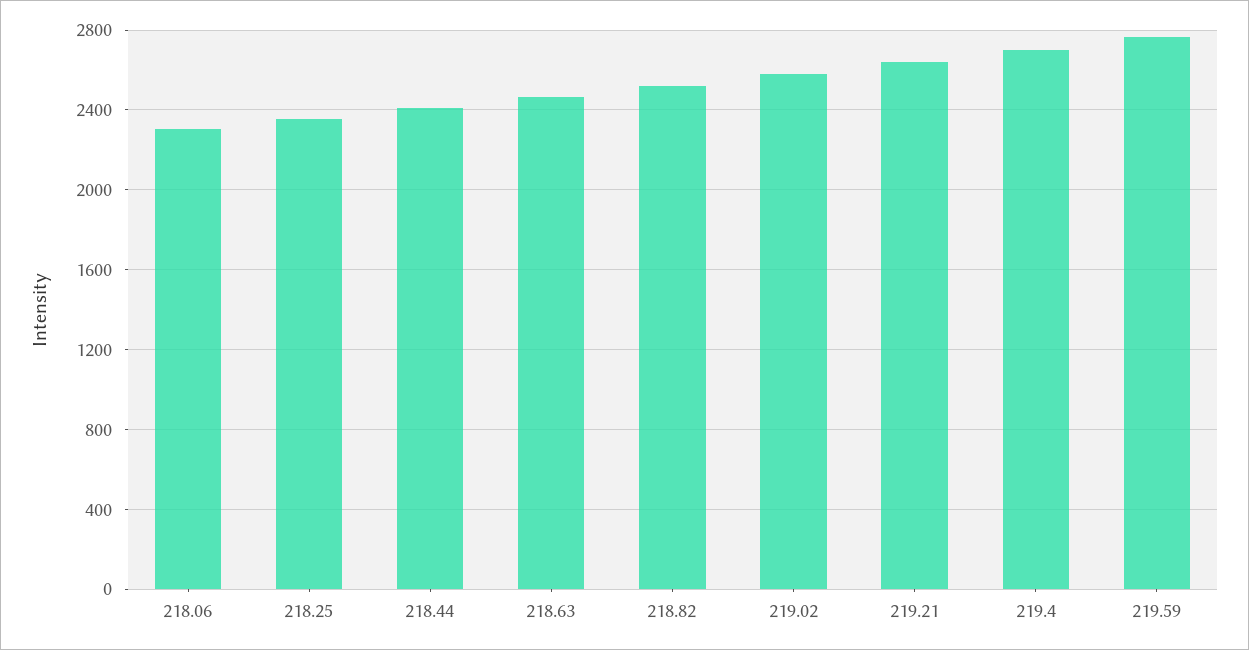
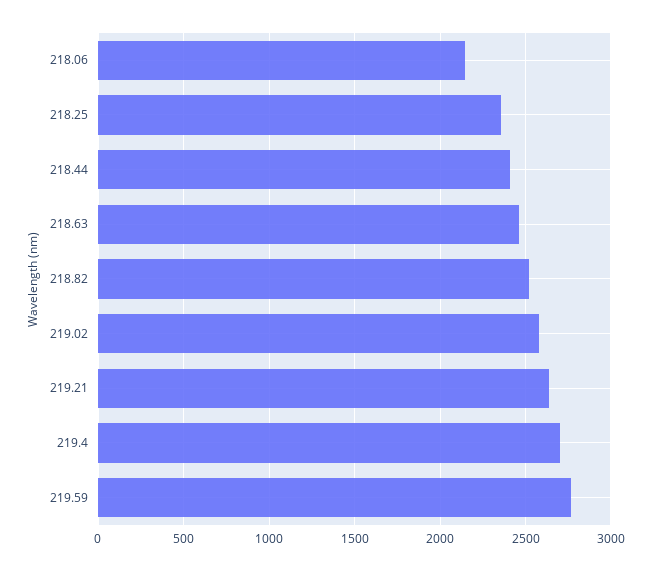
218.06: 2300 -> 2150

